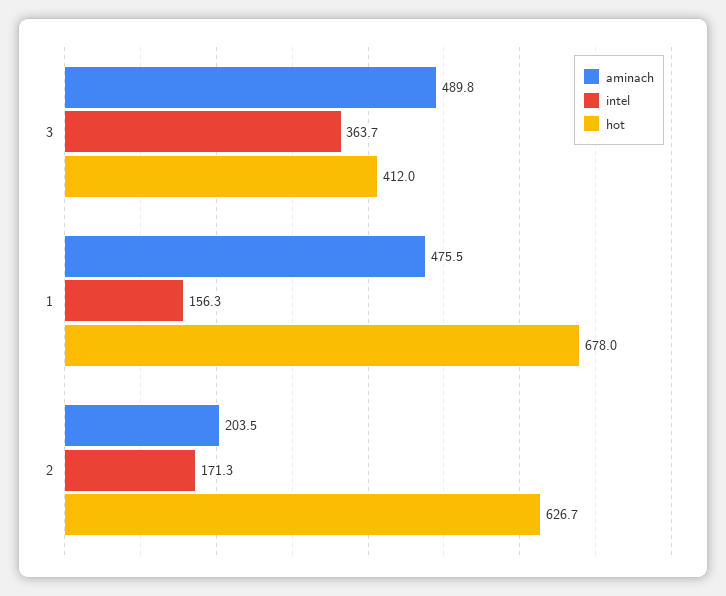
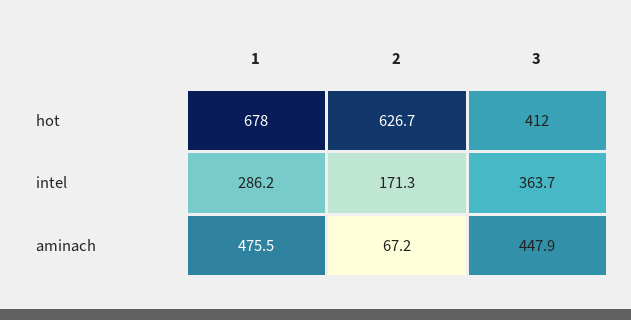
aminach, 3: 489.8 -> 447.9
intel, 1: 156.3 -> 286.2
aminach, 2: 203.5 -> 67.2

